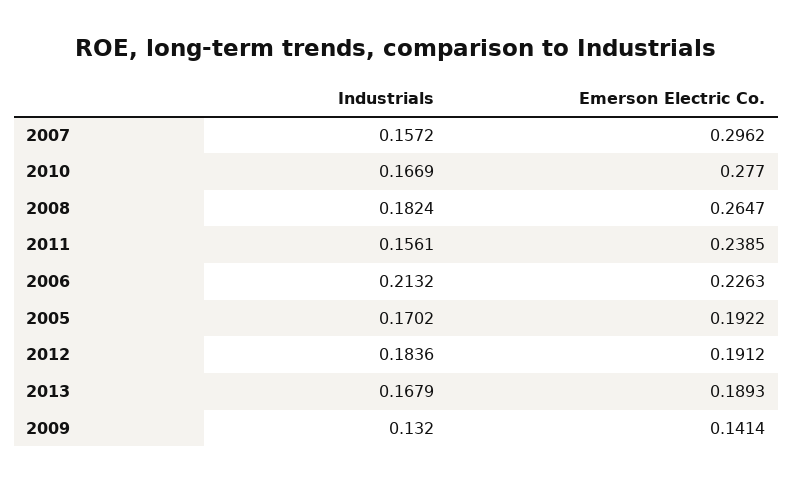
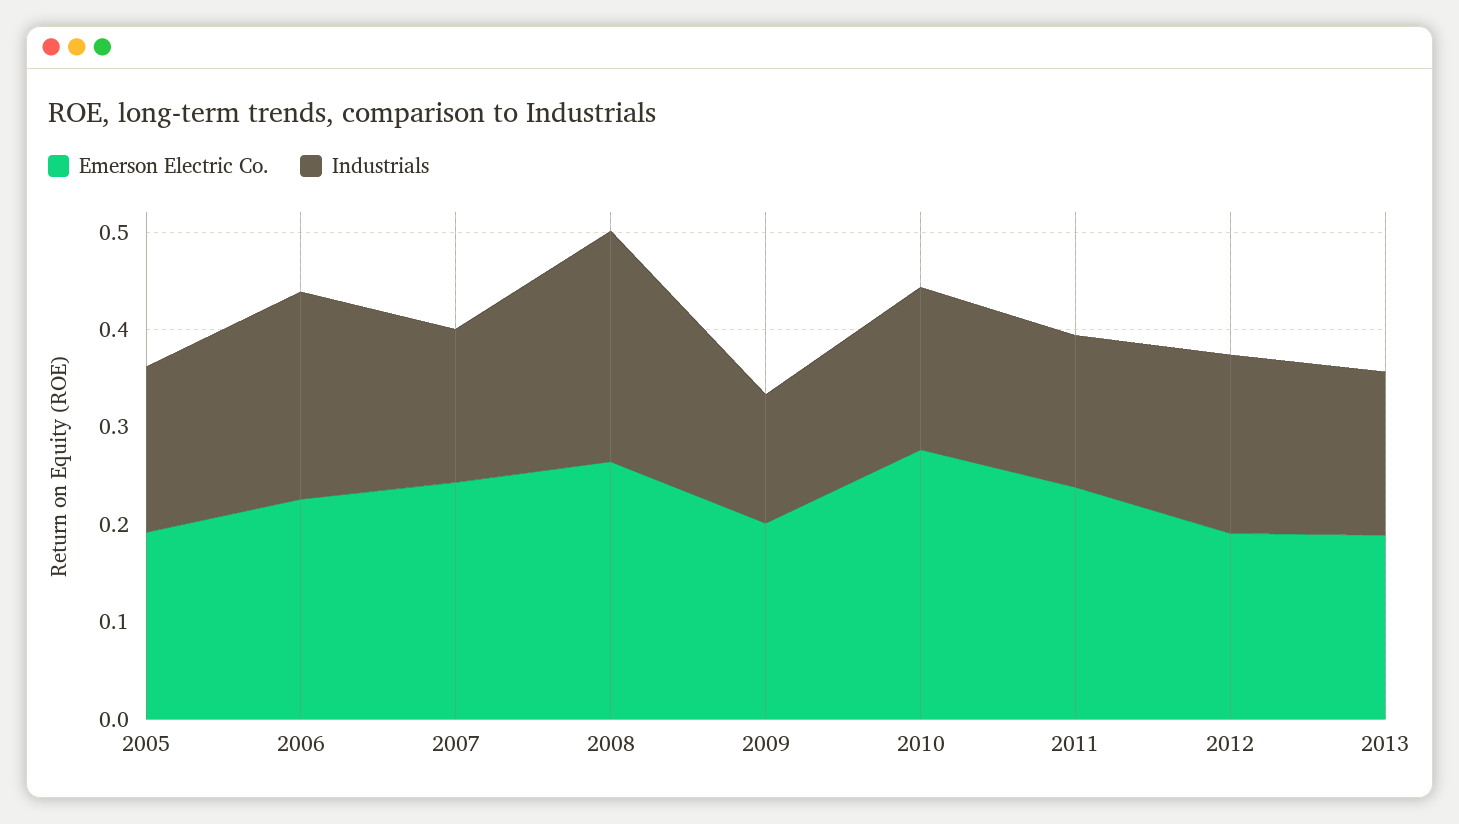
Emerson Electric Co., 2007: 0.2962 -> 0.24
Industrials, 2008: 0.1824 -> 0.24
Emerson Electric Co., 2009: 0.1414 -> 0.2

